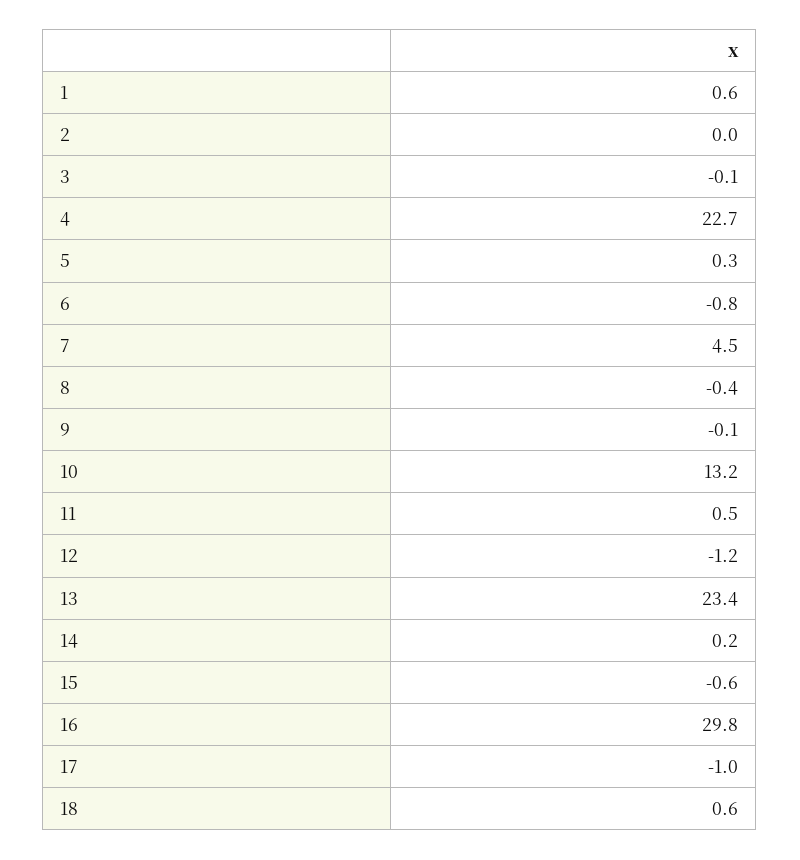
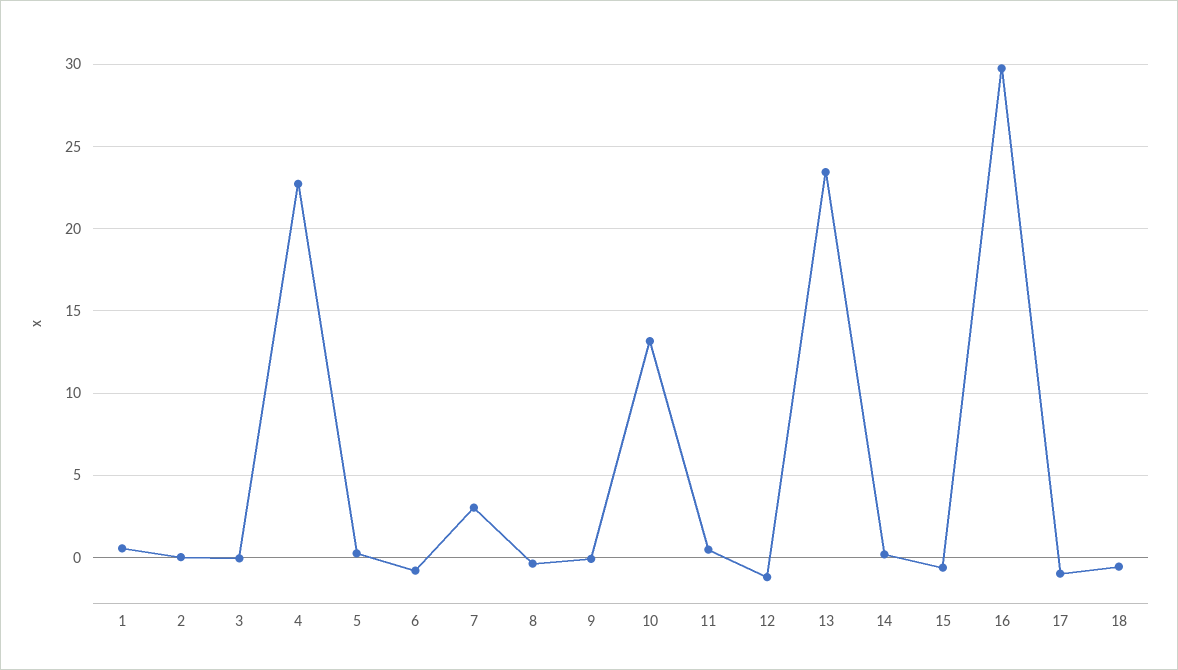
7: 4.5 -> 3
18: 0.6 -> -0.5

